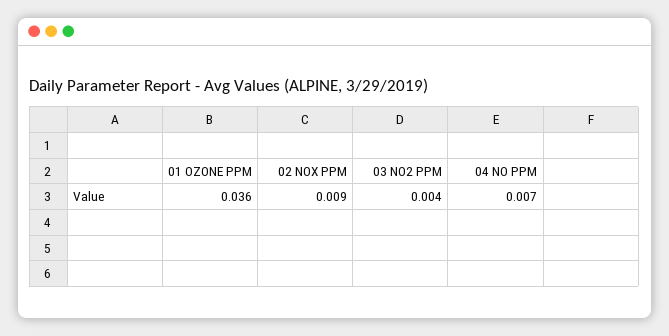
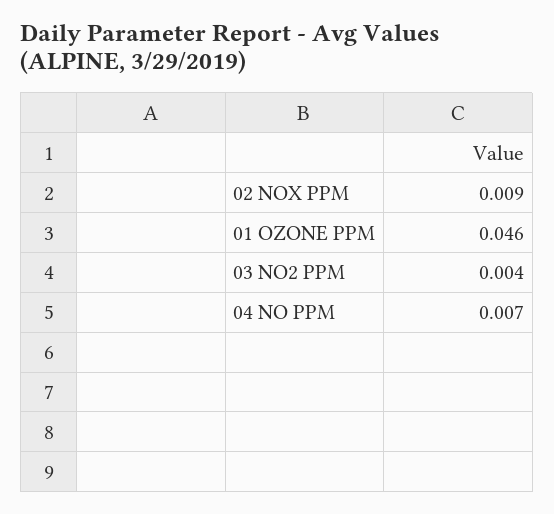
01 OZONE PPM: 0.036 -> 0.046

